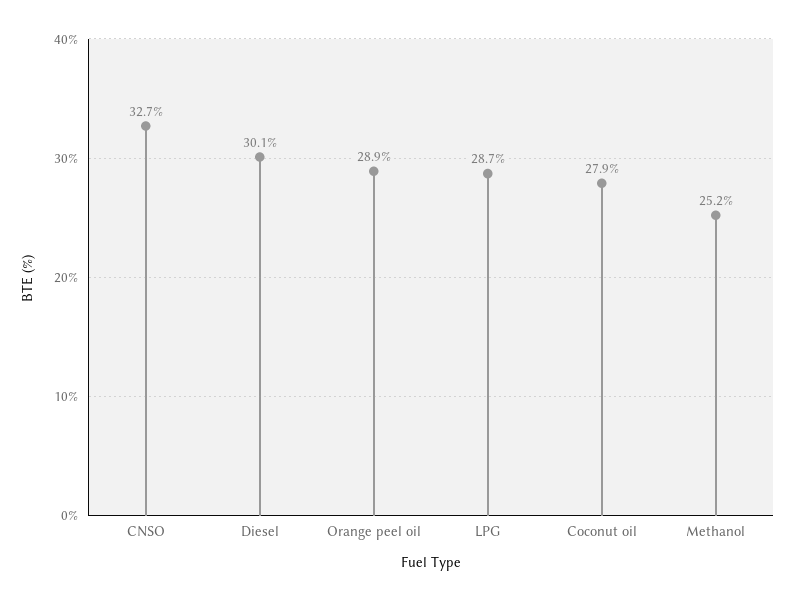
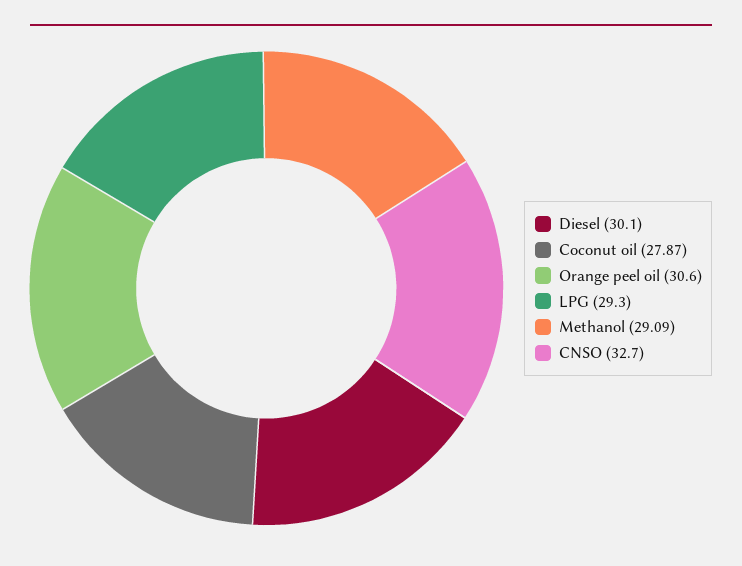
Orange peel oil: 28.9 -> 30.6
LPG: 28.7 -> 29.3
Methanol: 25.2 -> 29.09

